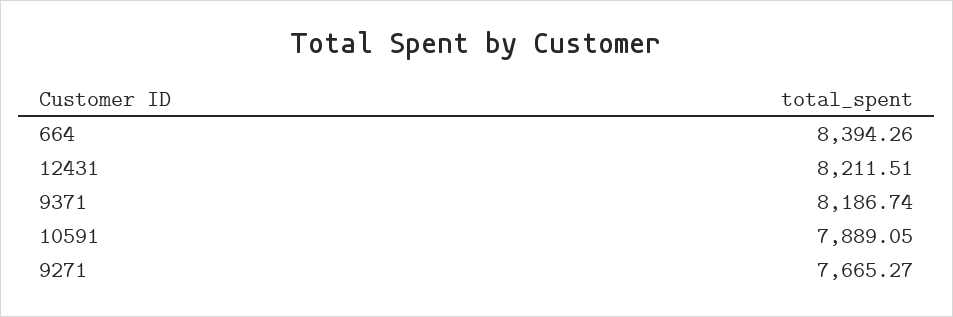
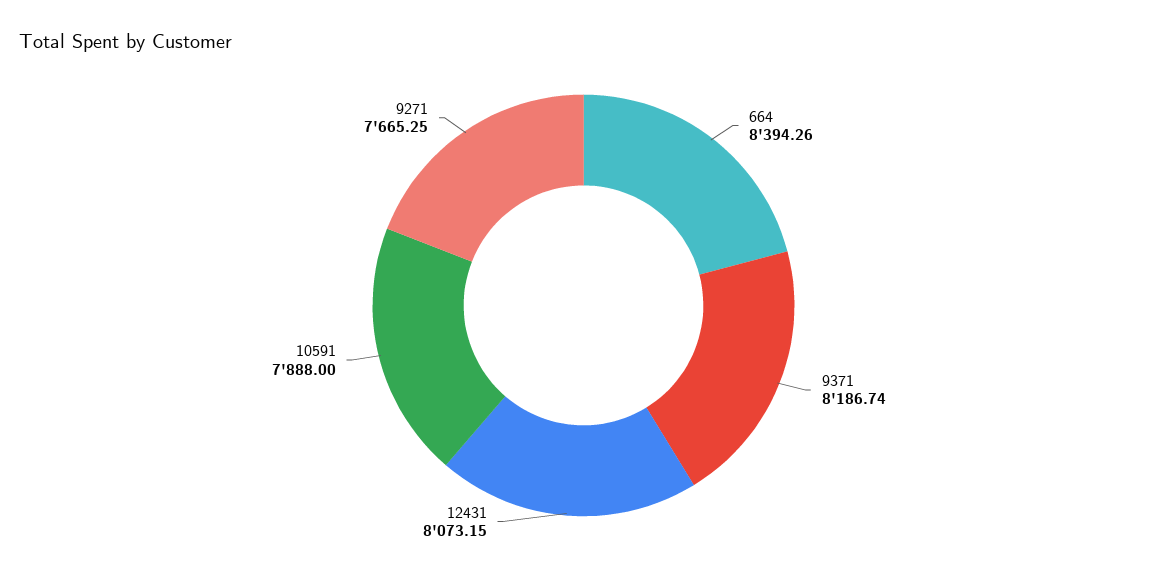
12431: 8211.51 -> 8073.15
10591: 7889.05 -> 7888
9271: 7665.27 -> 7665.25

